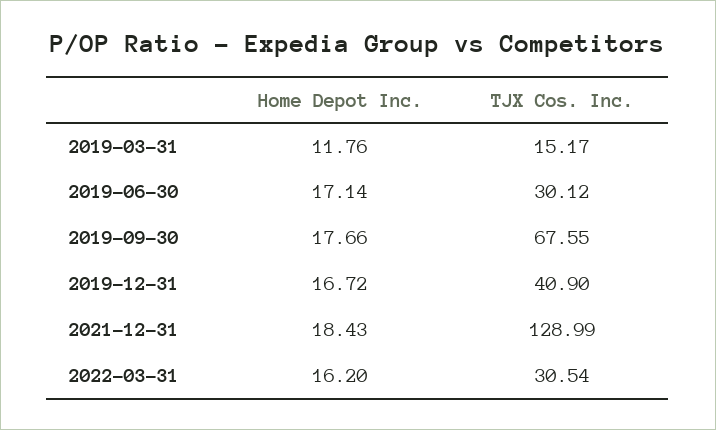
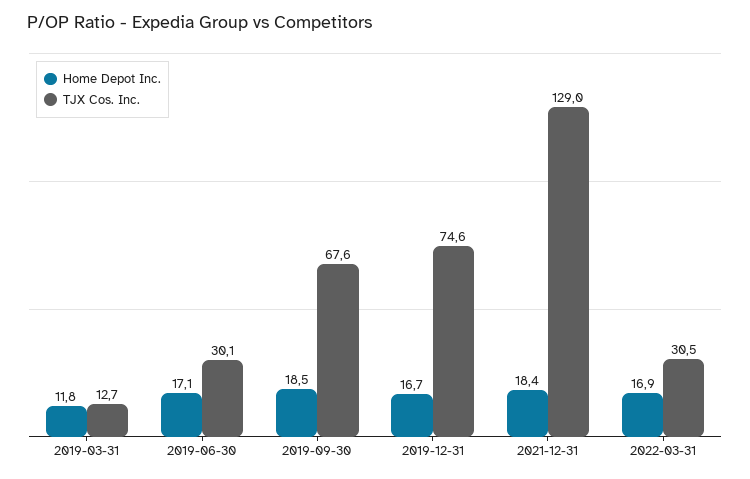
TJX Cos. Inc., 2019-03-31: 15.17 -> 12.7
Home Depot Inc., 2019-09-30: 17.66 -> 18.5
TJX Cos. Inc., 2019-12-31: 40.9 -> 74.6
Home Depot Inc., 2022-03-31: 16.2 -> 16.9

